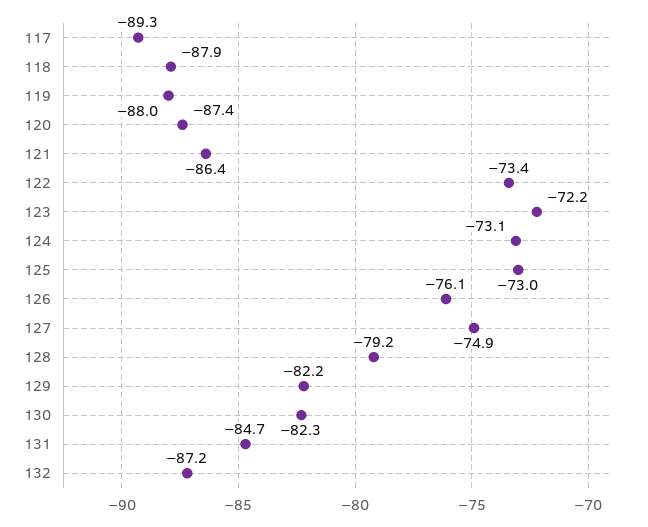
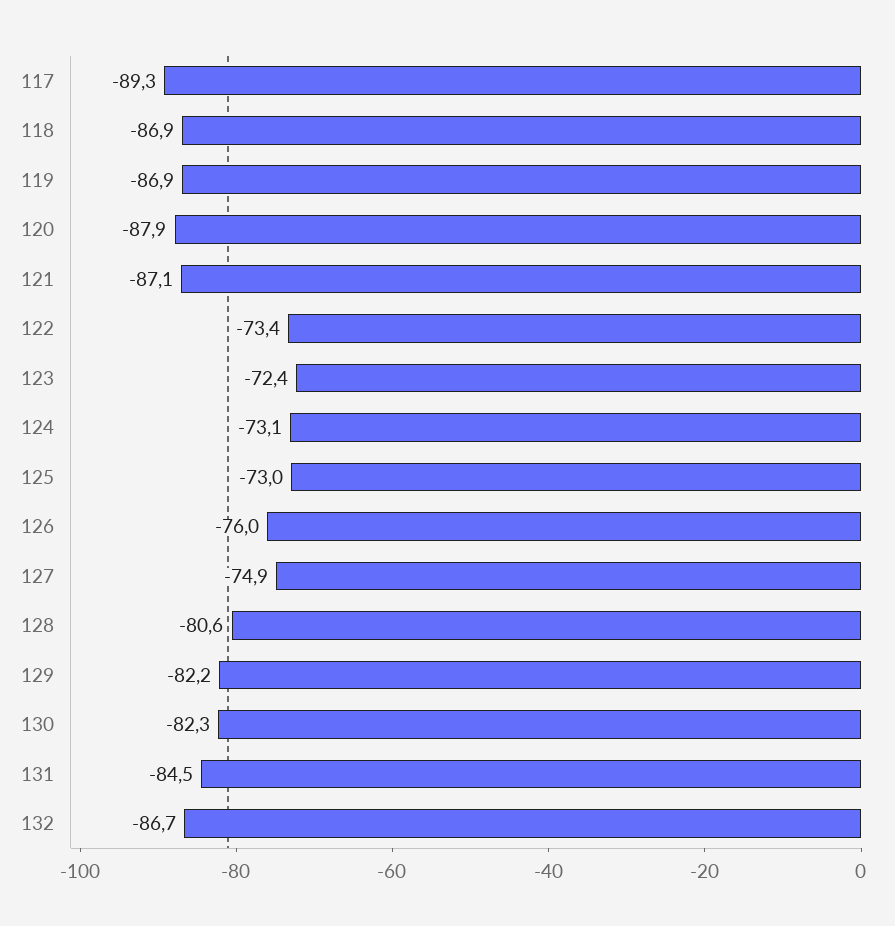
118: -87.9 -> -86.9
119: -88 -> -86.9
120: -87.4 -> -87.9
121: -86.4 -> -87.1
123: -72.2 -> -72.4
126: -76.1 -> -76
128: -79.2 -> -80.6
131: -84.7 -> -84.5
132: -87.2 -> -86.7

